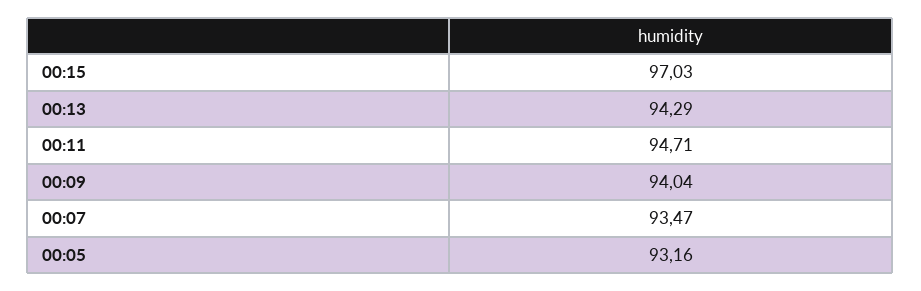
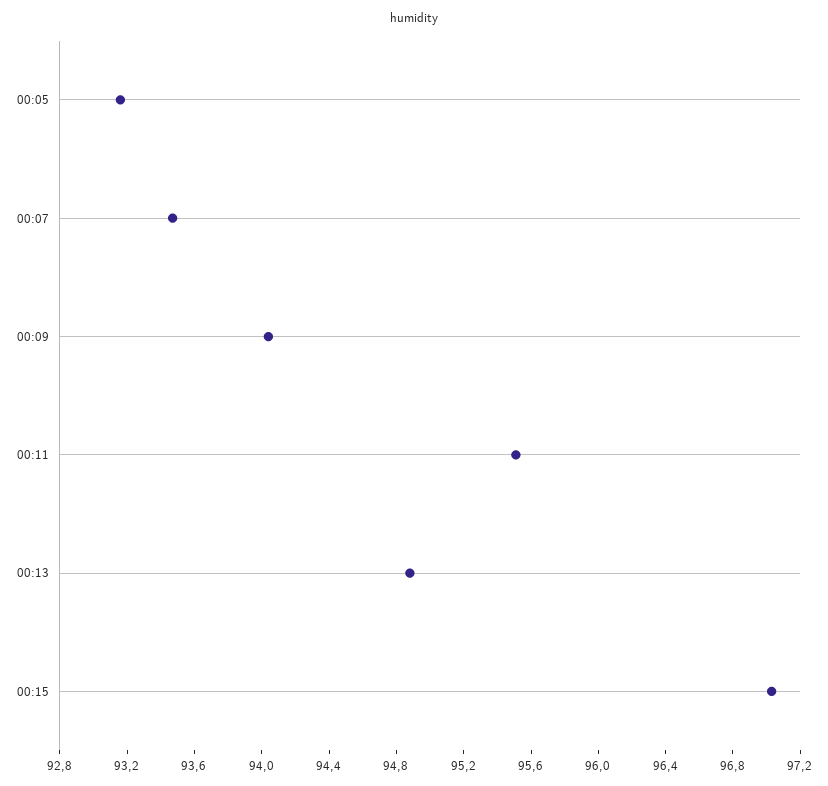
00:13: 94.29 -> 94.9
00:11: 94.71 -> 95.5

